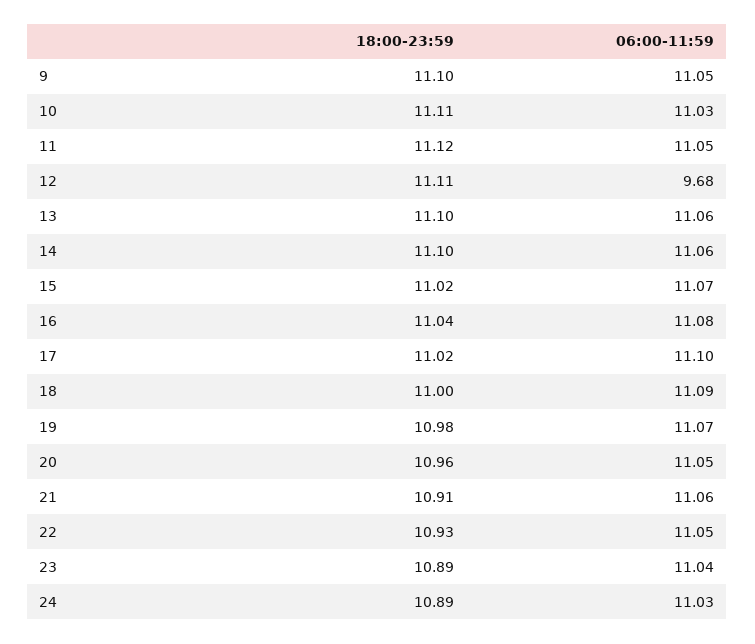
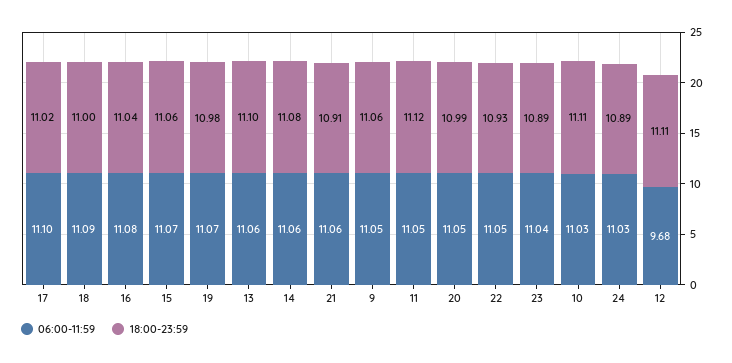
18:00-23:59, 9: 11.1 -> 11.06
18:00-23:59, 14: 11.1 -> 11.08
18:00-23:59, 15: 11.02 -> 11.06
18:00-23:59, 20: 10.96 -> 10.99

